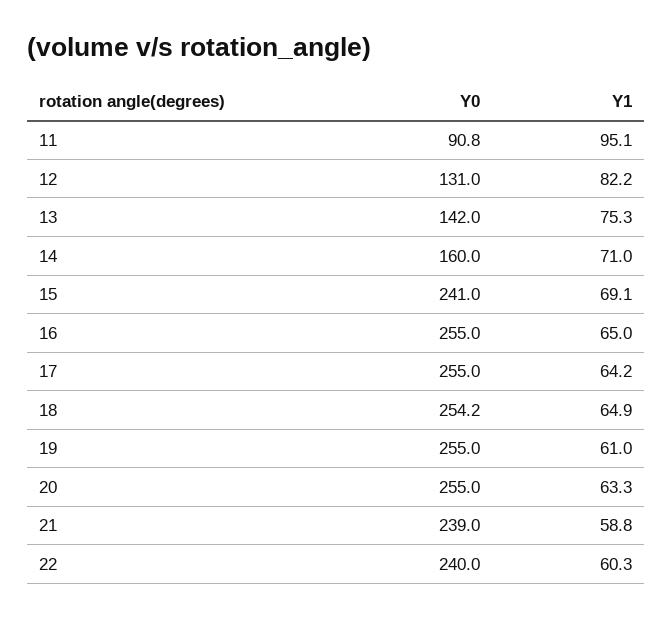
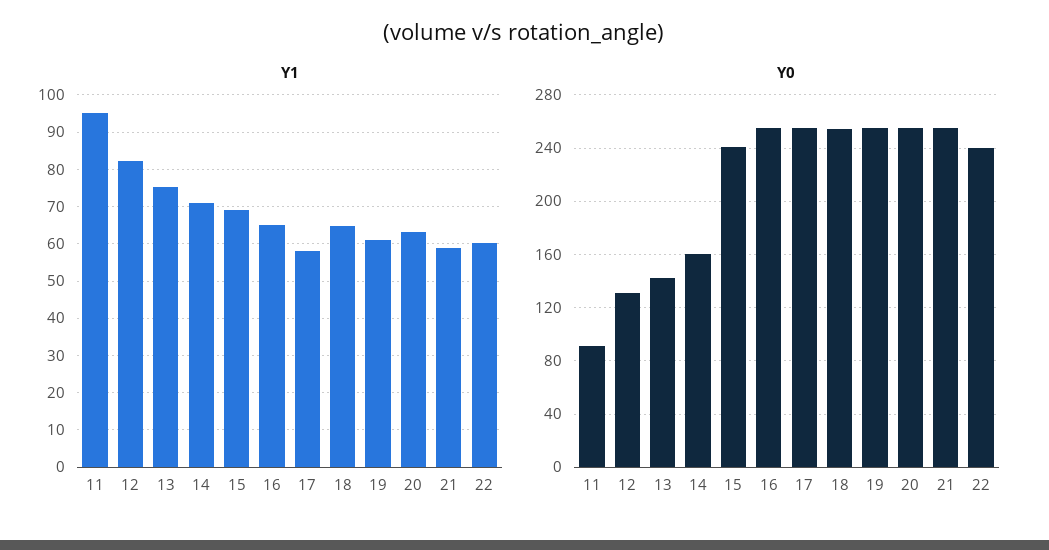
Y1, 17: 64.2 -> 58
Y0, 21: 239 -> 255

